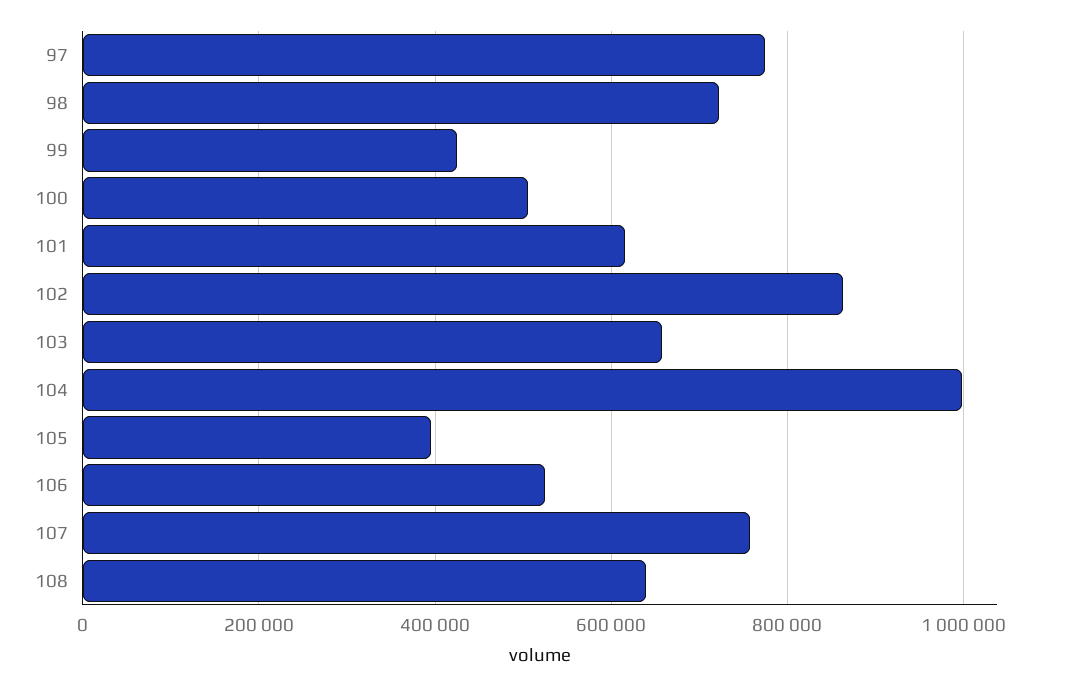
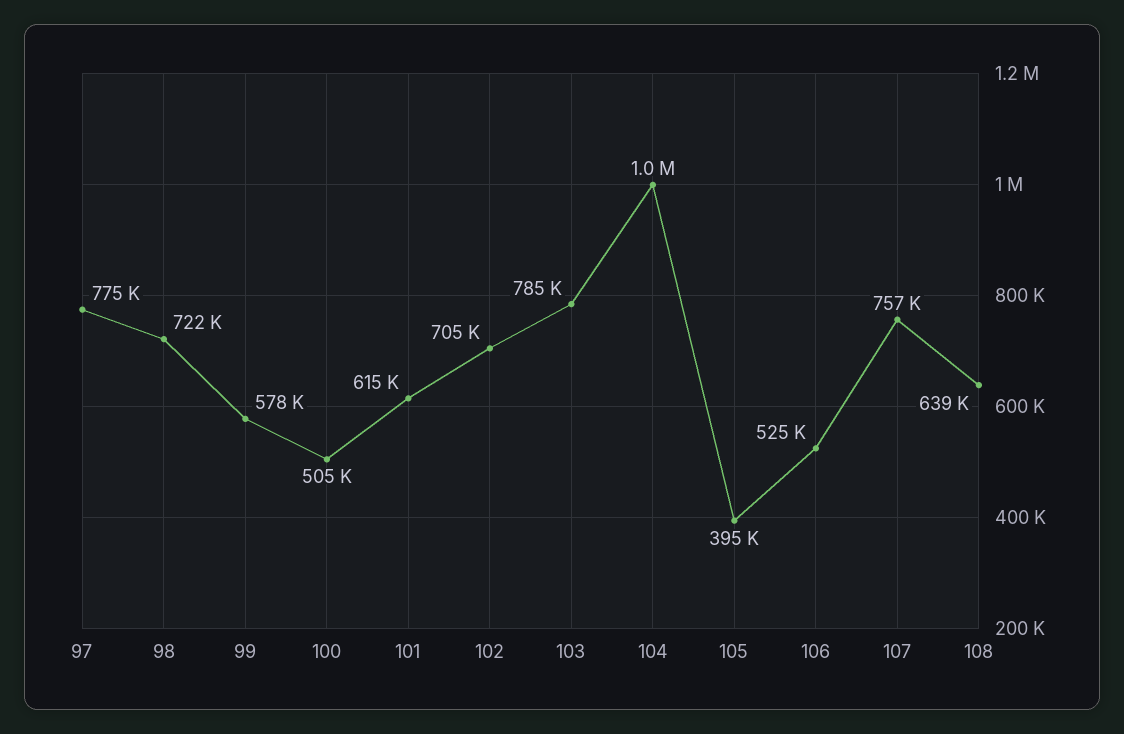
99: 420000 -> 578000
102: 860000 -> 705000
103: 660000 -> 785000

